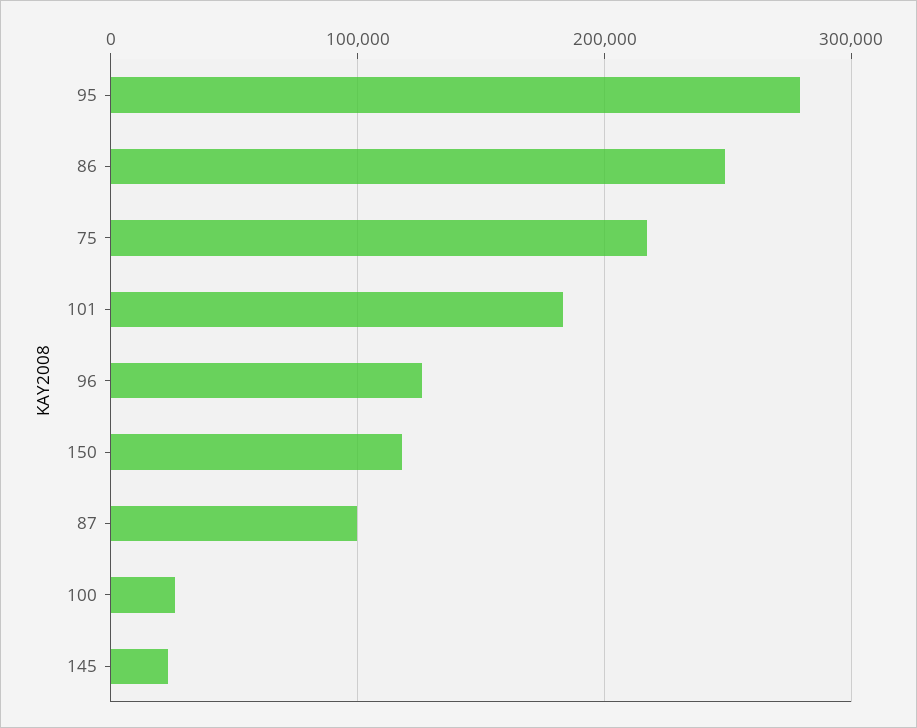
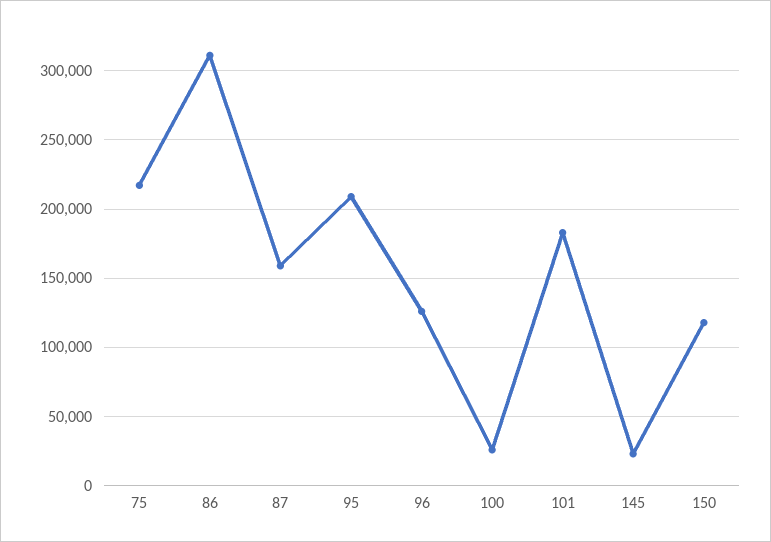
95: 280000 -> 210000
86: 250000 -> 310000
87: 100000 -> 160000

